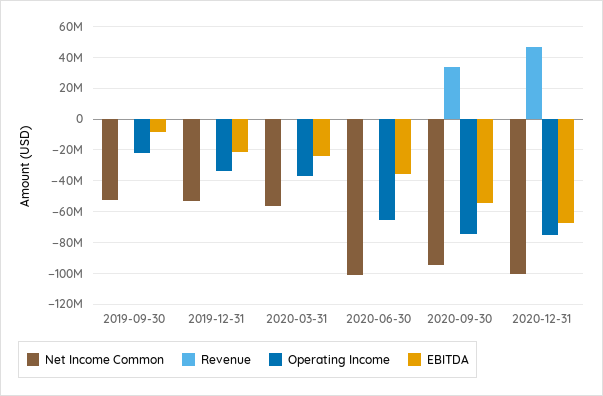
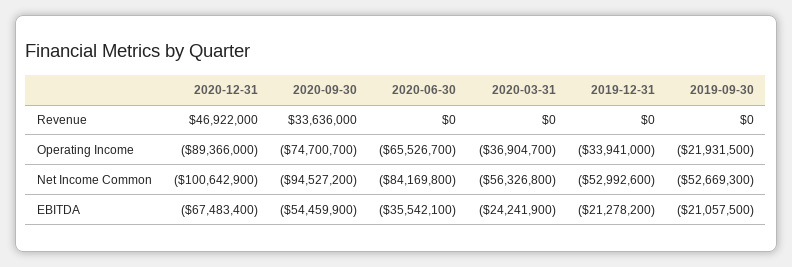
EBITDA, 2019-09-30: -10000000 -> -21057500
Net Income Common, 2020-06-30: -100000000 -> -84169800
Operating Income, 2020-12-31: -75000000 -> -89366000

